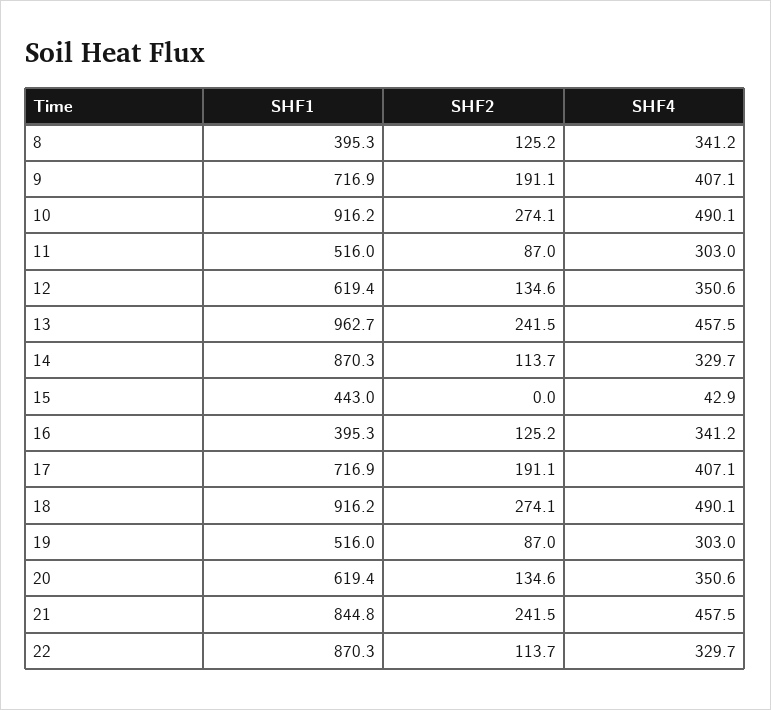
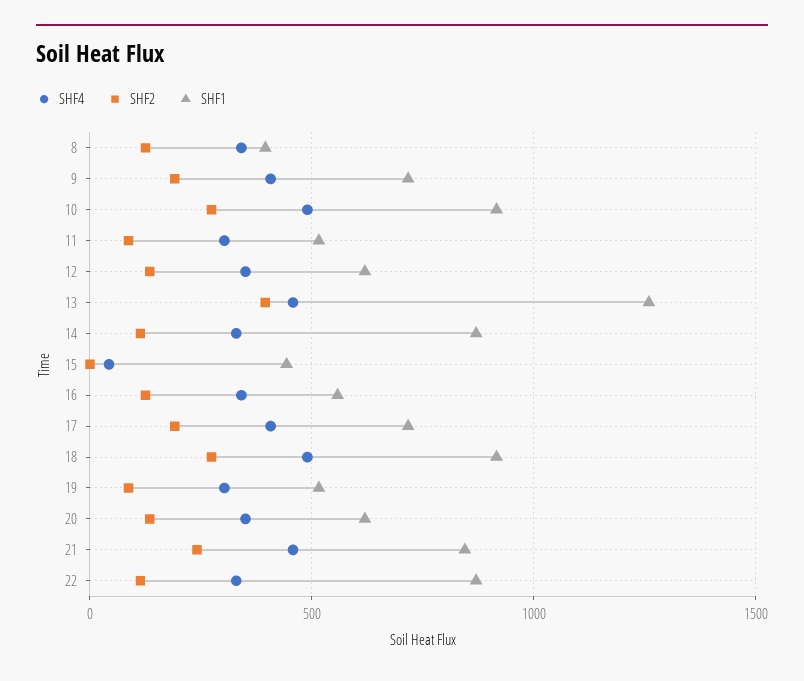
SHF1, 13: 962.7 -> 1250
SHF2, 13: 241.5 -> 400
SHF1, 16: 395.3 -> 550

